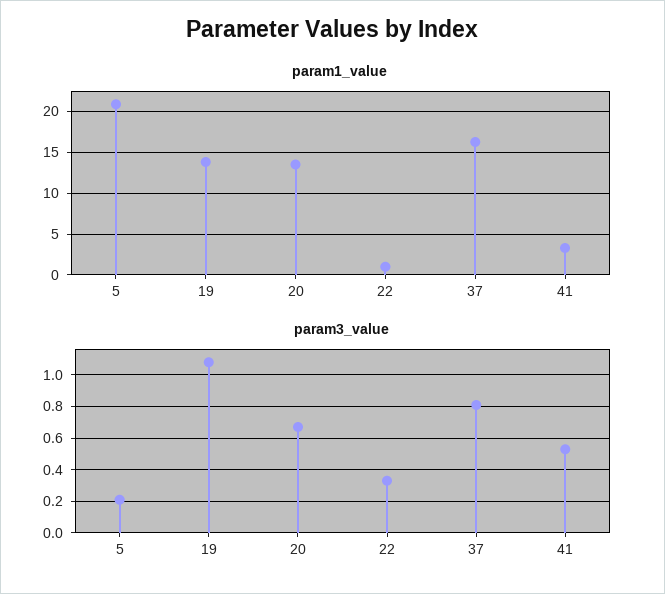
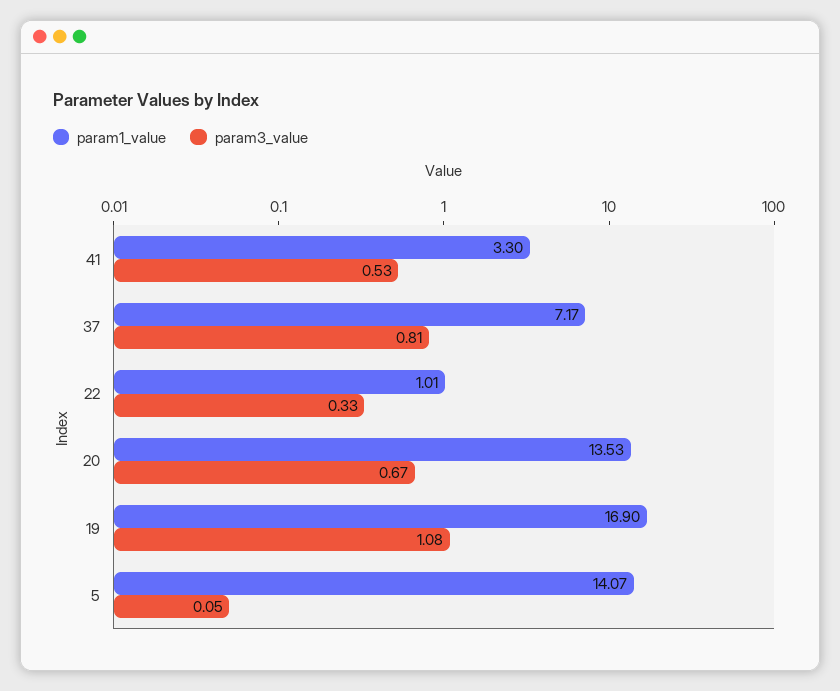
param1_value, 5: 21 -> 14.07
param1_value, 19: 14 -> 16.9
param1_value, 37: 16 -> 7.17
param3_value, 5: 0.2 -> 0.05

